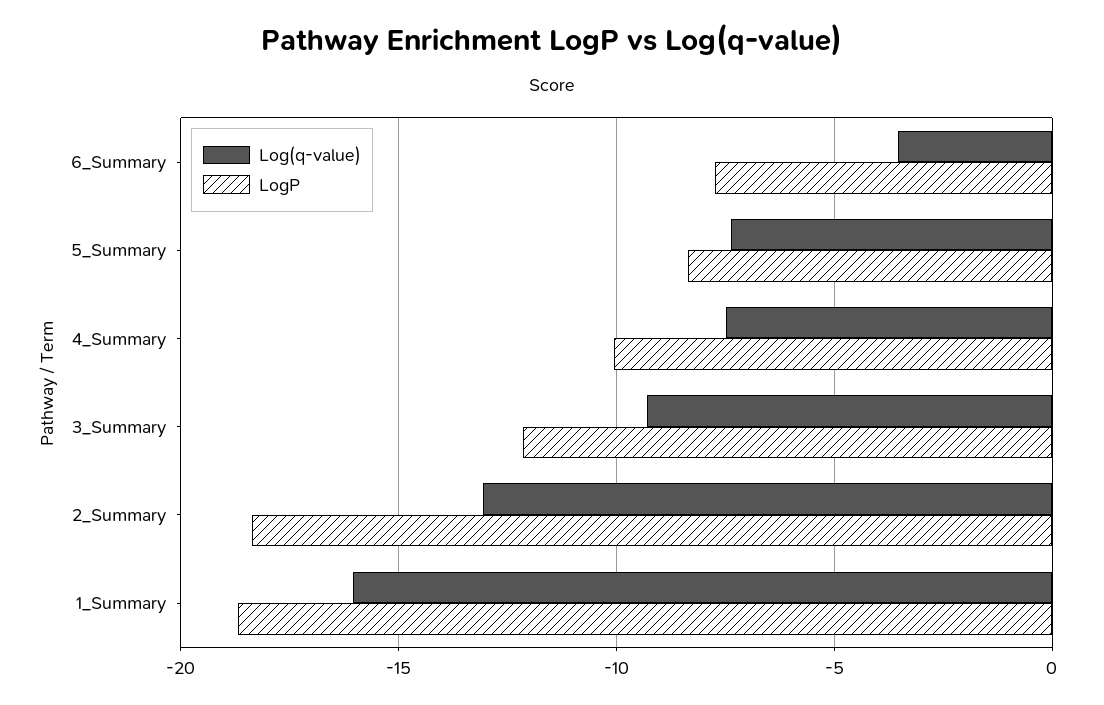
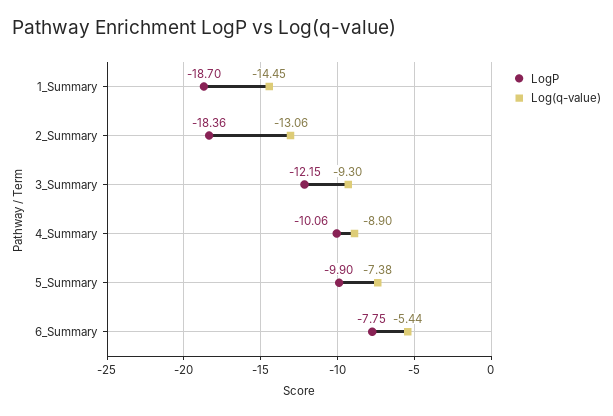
Log(q-value), 6_Summary: -3.5 -> -5.44
LogP, 5_Summary: -8.5 -> -9.9
Log(q-value), 4_Summary: -7.5 -> -8.9
Log(q-value), 1_Summary: -16 -> -14.45

